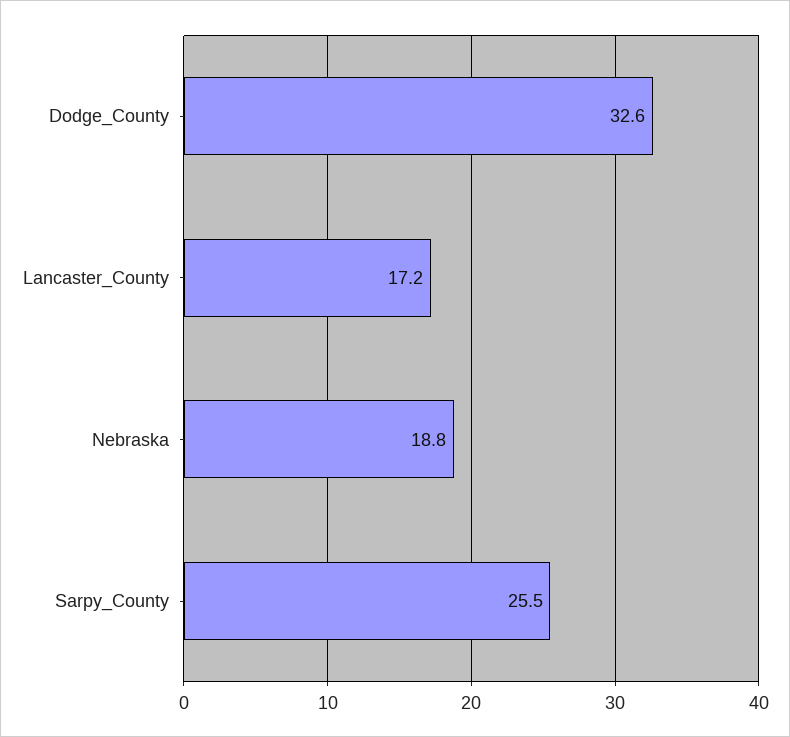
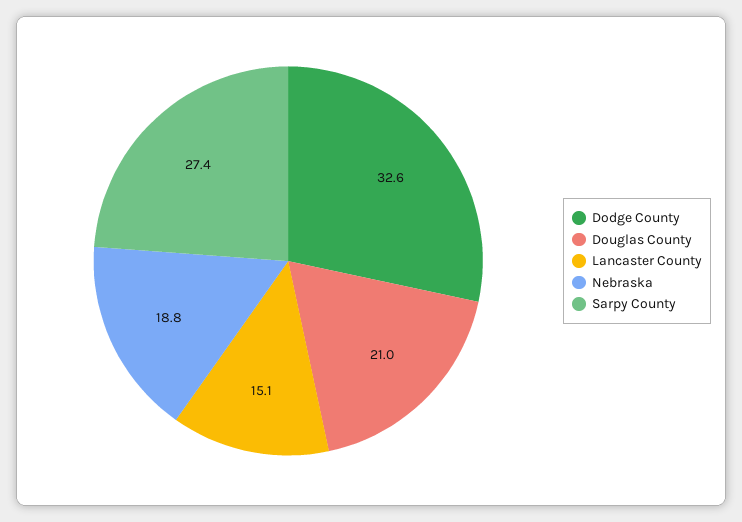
Lancaster_County: 17.2 -> 15.1
Sarpy_County: 25.5 -> 27.4
Douglas County: none -> 21

